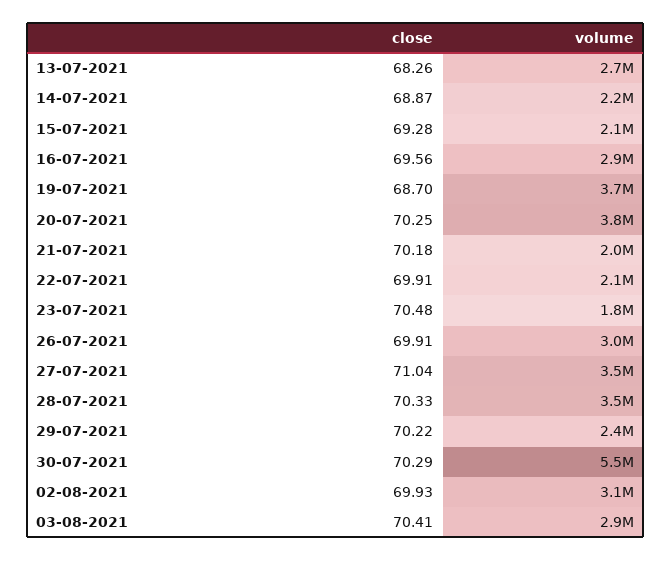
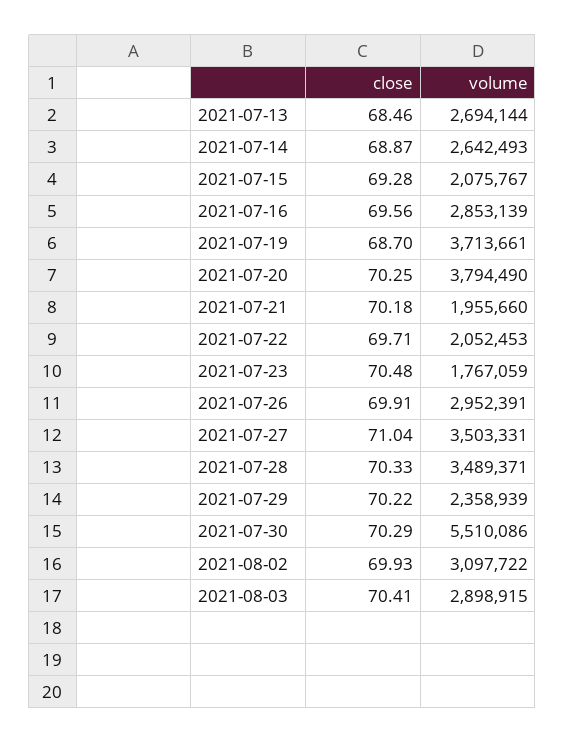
close, 13-07-2021: 68.26 -> 68.46
volume, 14-07-2021: 2200000 -> 2642493
close, 22-07-2021: 69.91 -> 69.71

